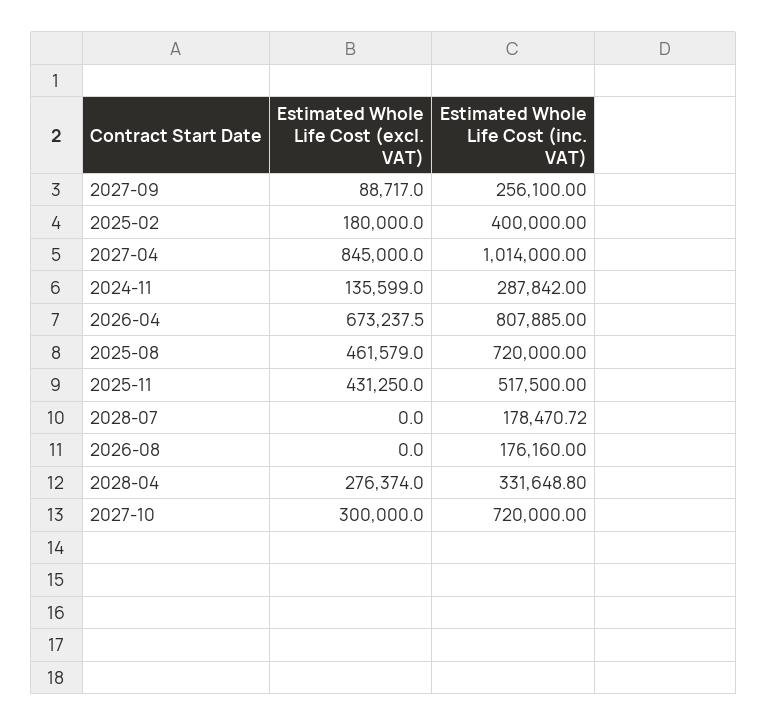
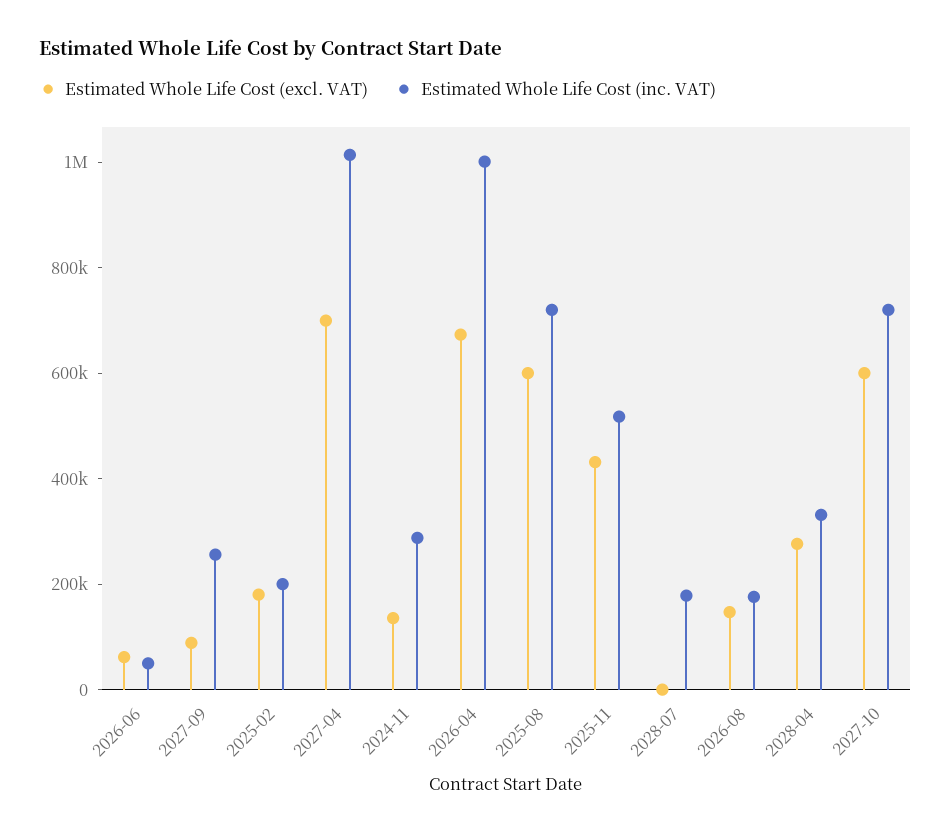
Estimated Whole Life Cost (inc. VAT), 2025-02: 400000 -> 200000
Estimated Whole Life Cost (excl. VAT), 2027-04: 845000 -> 700000
Estimated Whole Life Cost (inc. VAT), 2026-04: 807885 -> 1000000
Estimated Whole Life Cost (excl. VAT), 2025-08: 461579 -> 600000
Estimated Whole Life Cost (excl. VAT), 2026-08: 0 -> 150000
Estimated Whole Life Cost (excl. VAT), 2027-10: 300000 -> 600000
Estimated Whole Life Cost (excl. VAT), 2026-06: none -> 50000
Estimated Whole Life Cost (inc. VAT), 2026-06: none -> 50000

